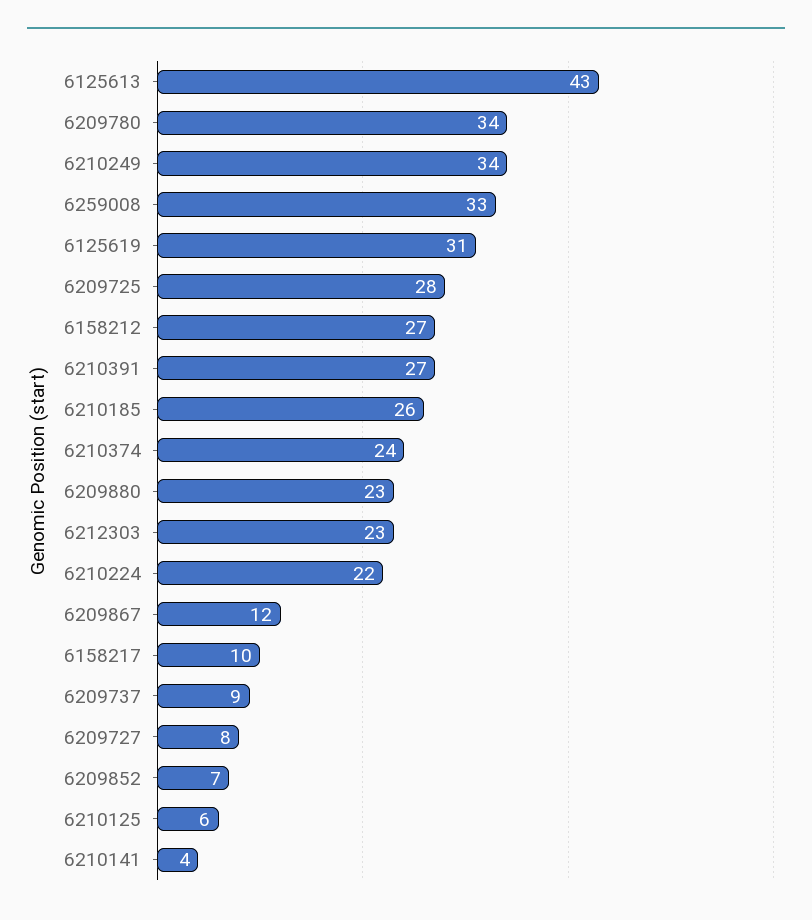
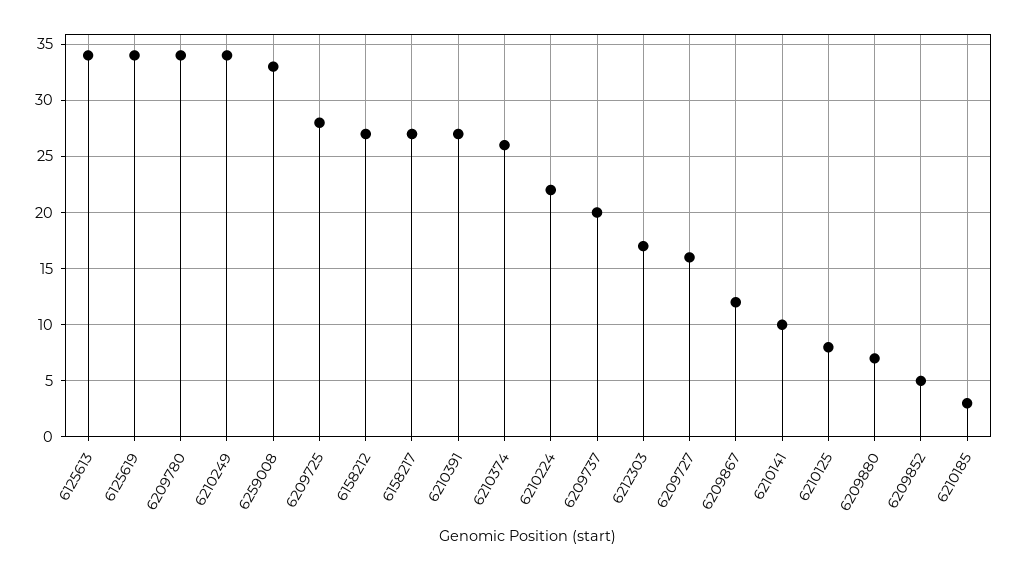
6125613: 43 -> 34
6125619: 31 -> 34
6210185: 26 -> 3
6210374: 24 -> 26
6209880: 23 -> 7
6212303: 23 -> 17
6158217: 10 -> 27
6209737: 9 -> 20
6209727: 8 -> 16
6209852: 7 -> 5
6210125: 6 -> 8
6210141: 4 -> 10

